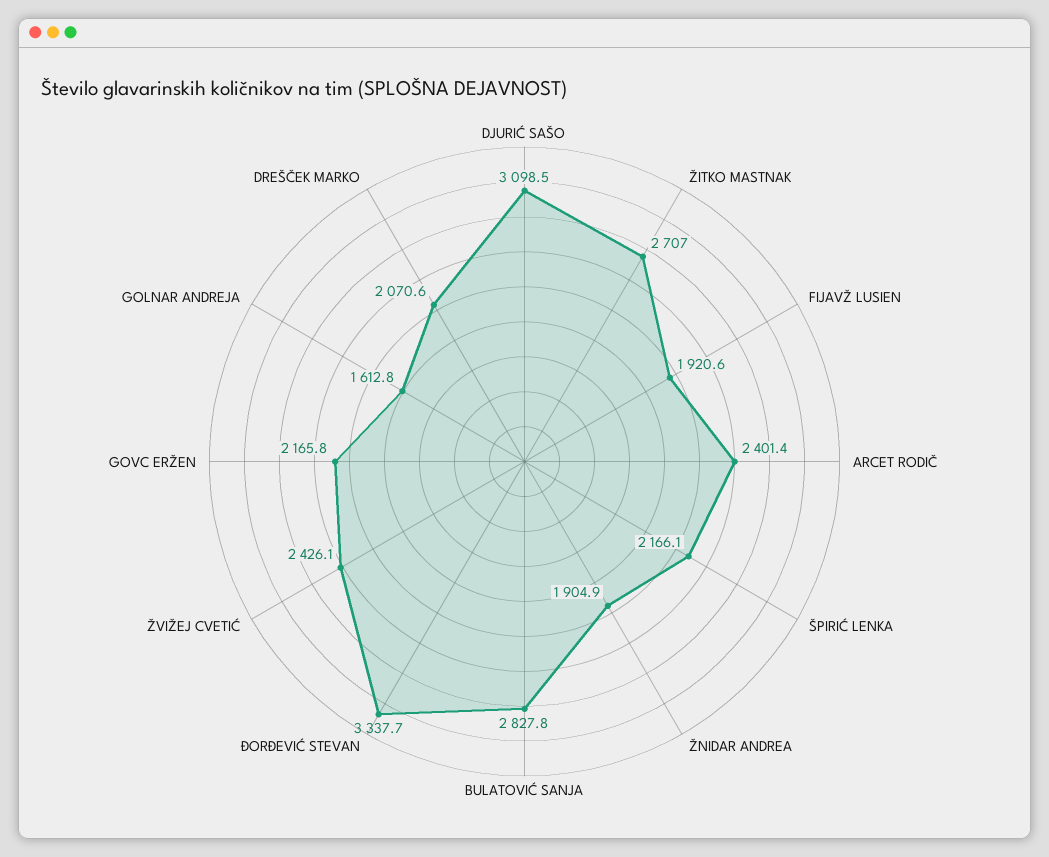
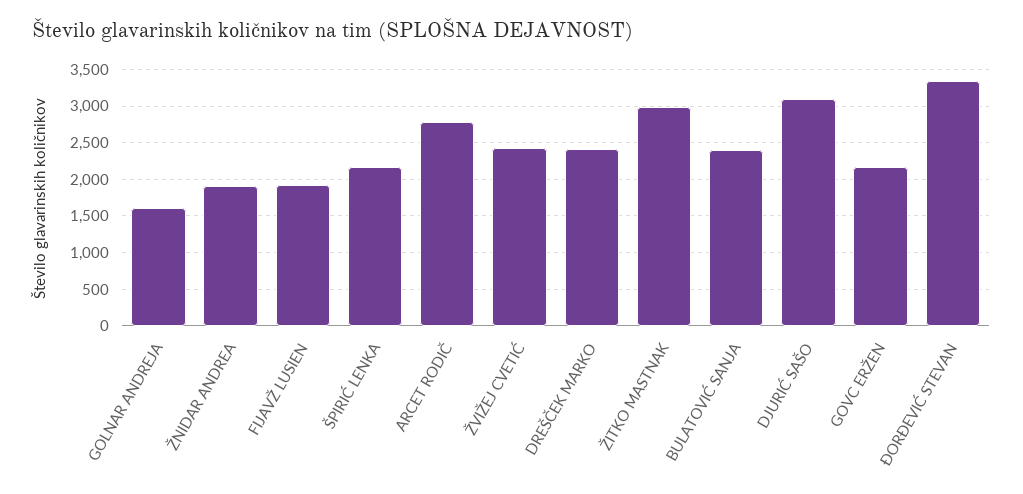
ŽITKO MASTNAK: 2707 -> 3000
ARCET RODIČ: 2401.4 -> 2800
BULATOVIĆ SANJA: 2827.8 -> 2400
DREŠČEK MARKO: 2070.6 -> 2400

